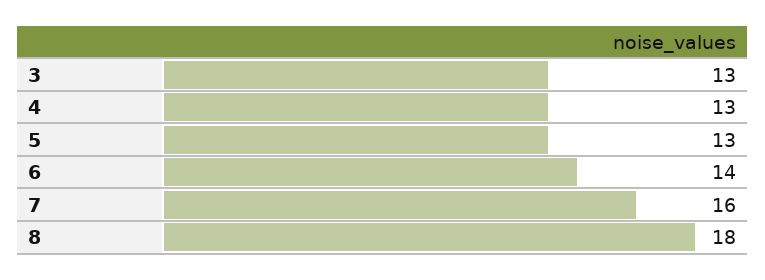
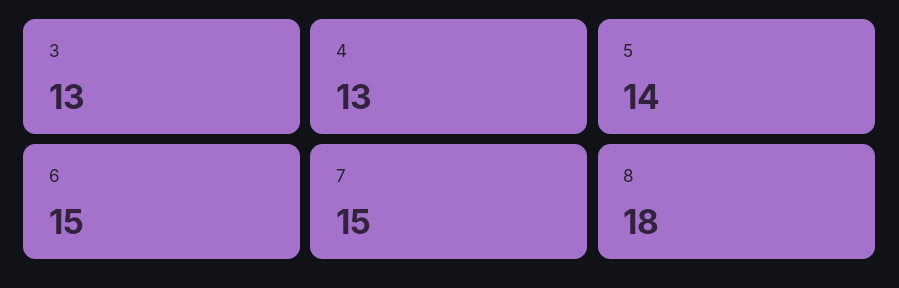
5: 13 -> 14
6: 14 -> 15
7: 16 -> 15

